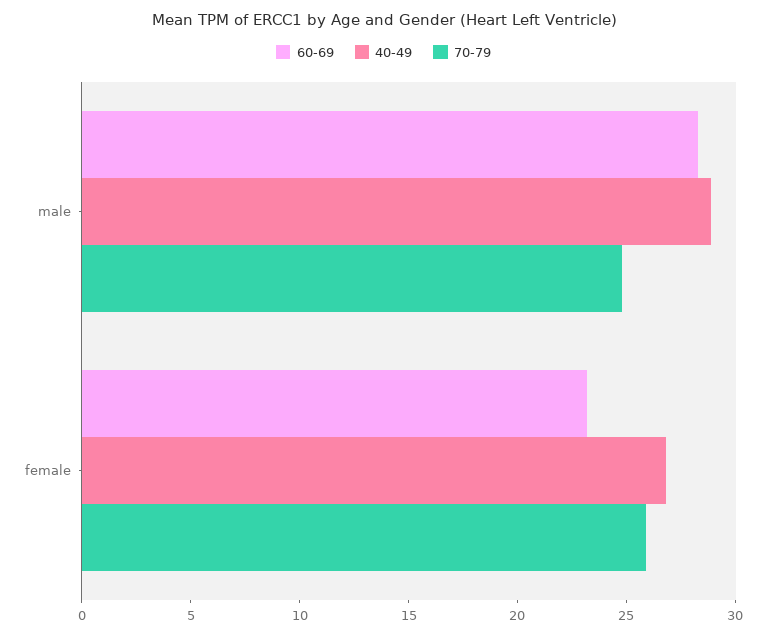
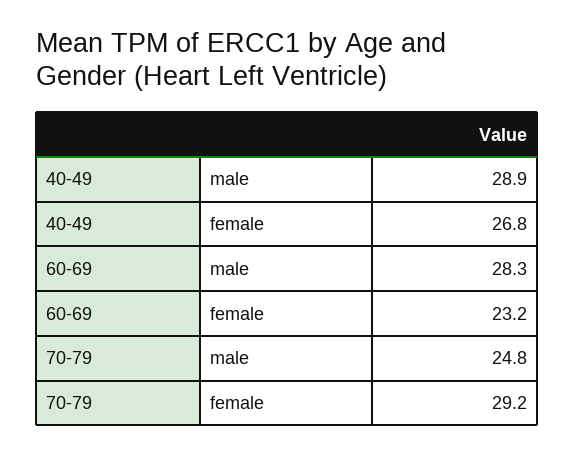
70-79, female: 26 -> 29.2

